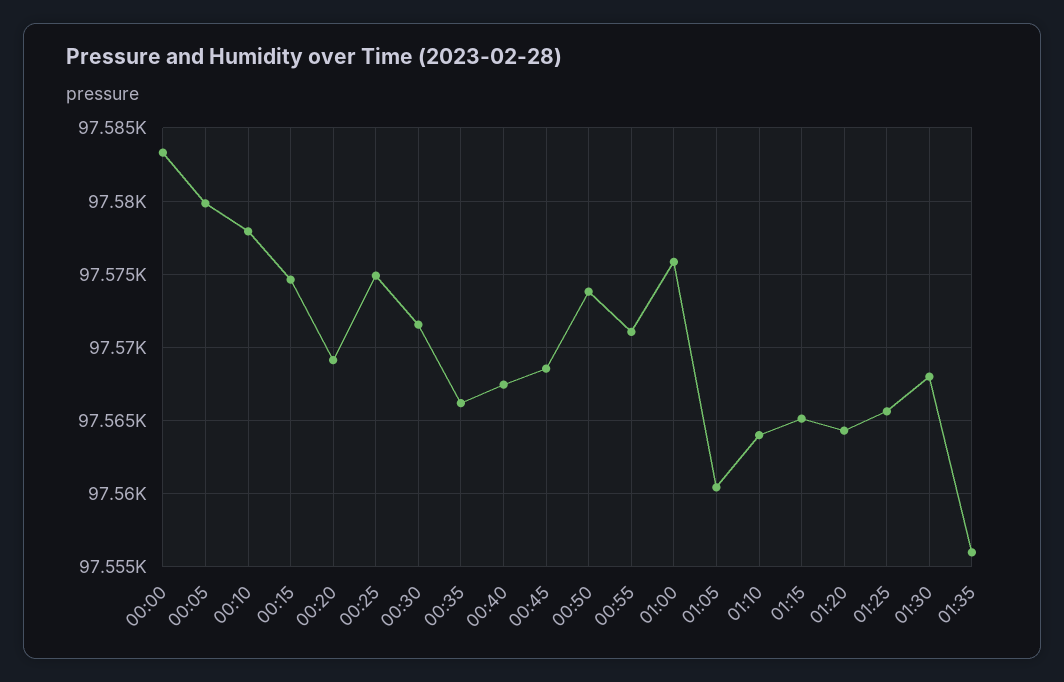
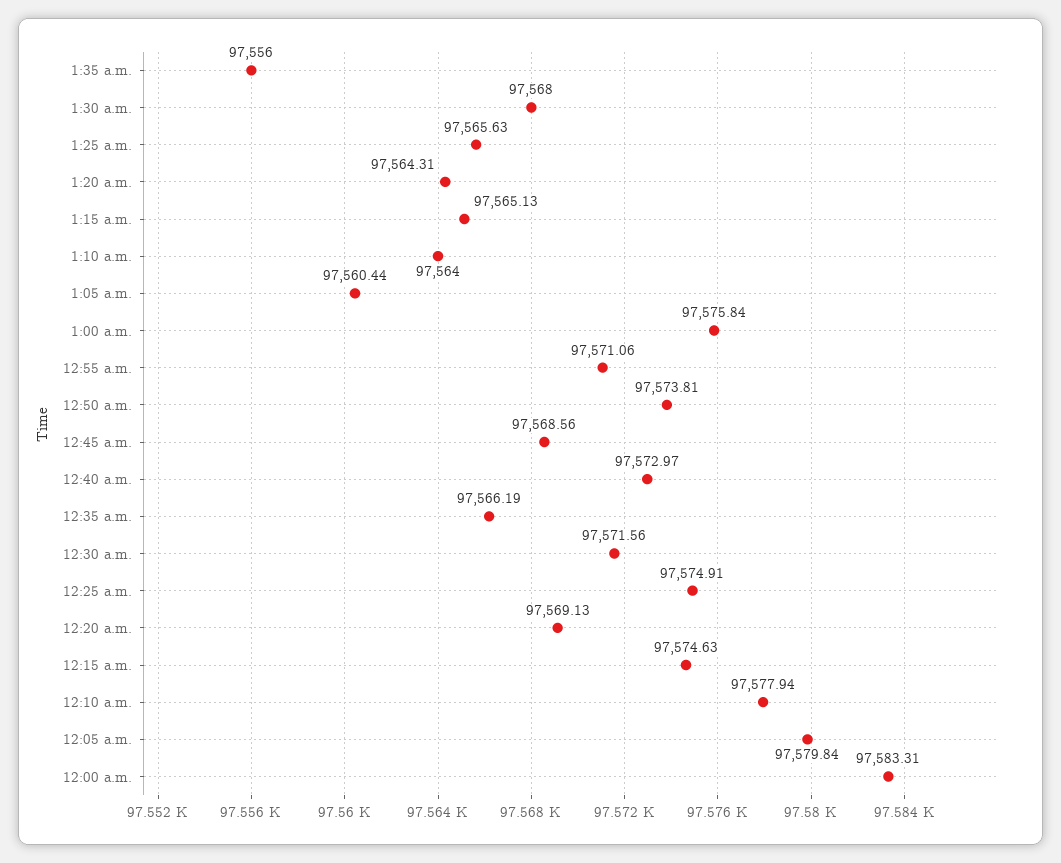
00:40: 97567.5 -> 97572.97

